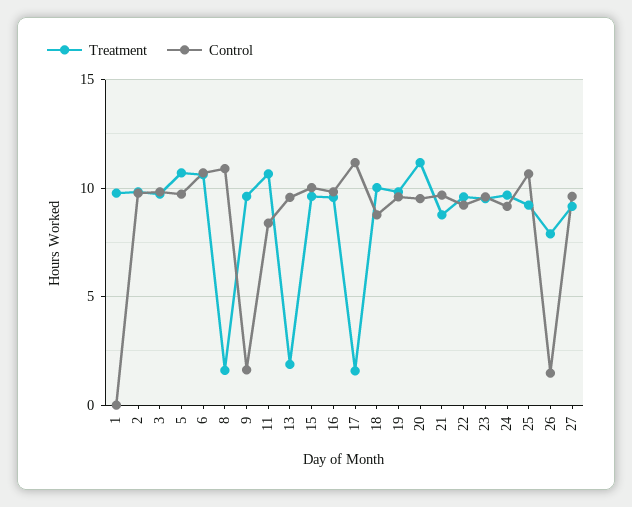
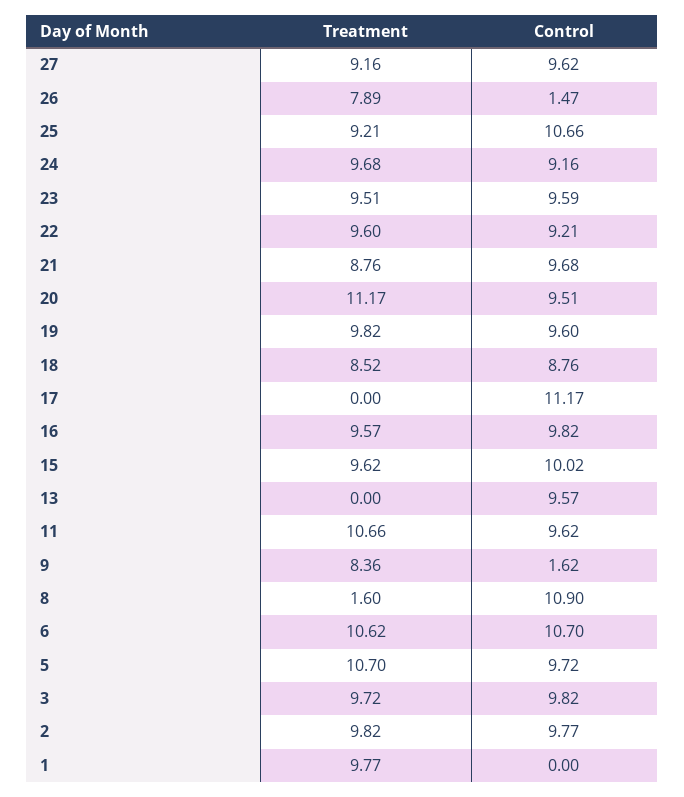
Treatment, 9: 9.5 -> 8.36
Control, 11: 8.5 -> 9.62
Treatment, 13: 2 -> 0
Treatment, 17: 1.5 -> 0
Treatment, 18: 10 -> 8.52

